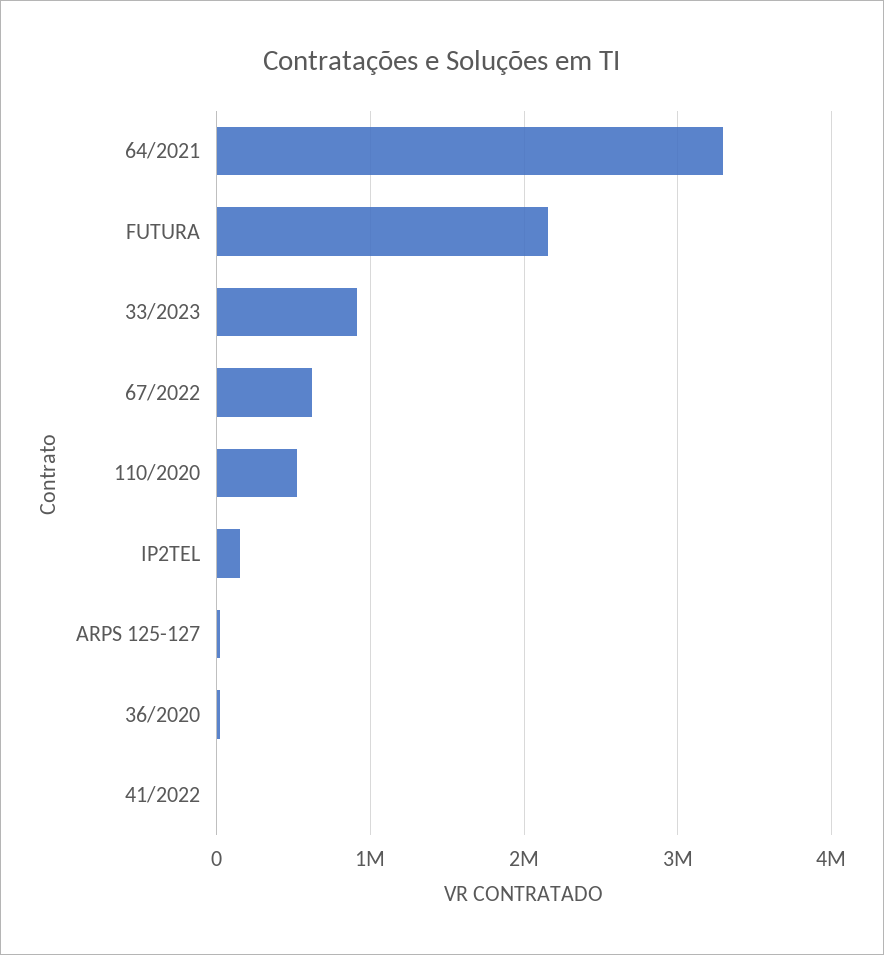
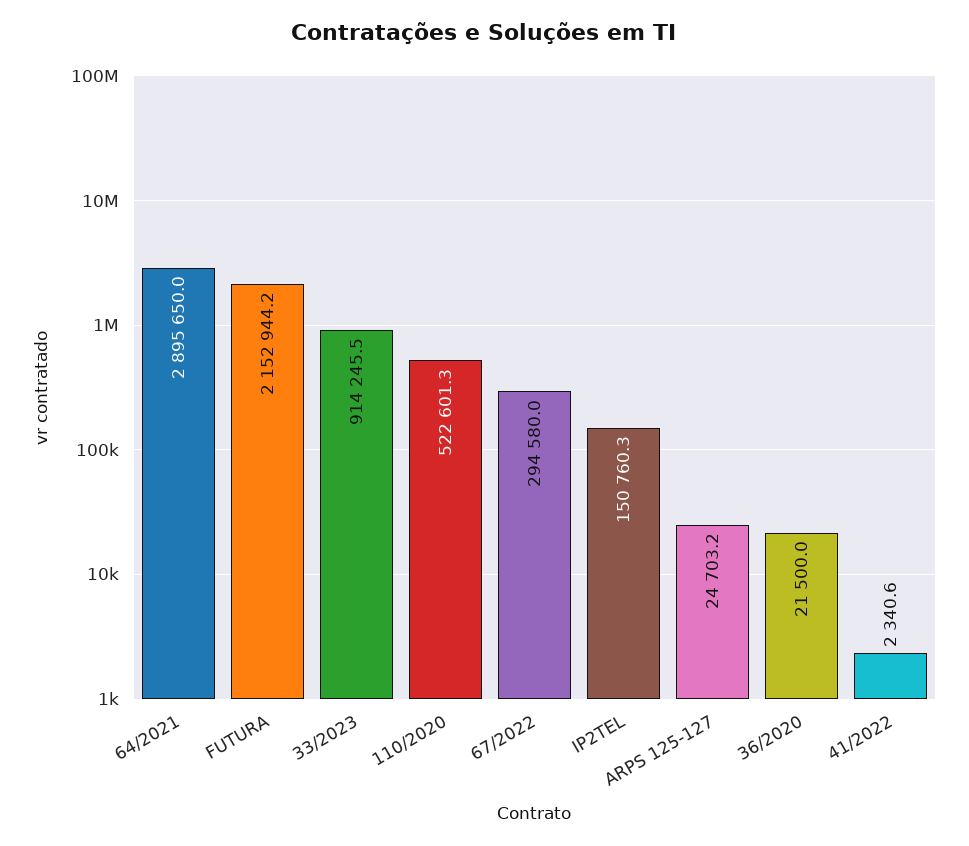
64/2021: 3300000 -> 2895650
67/2022: 600000 -> 294580

